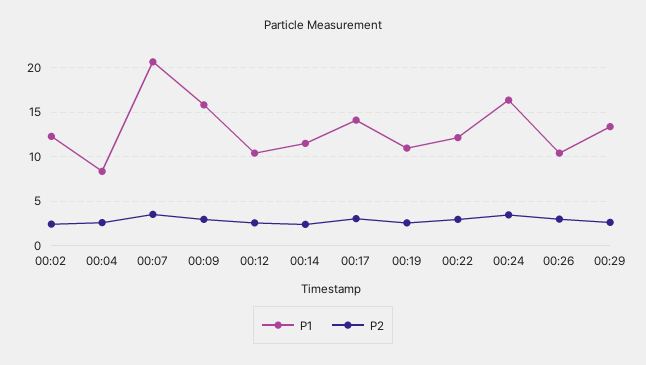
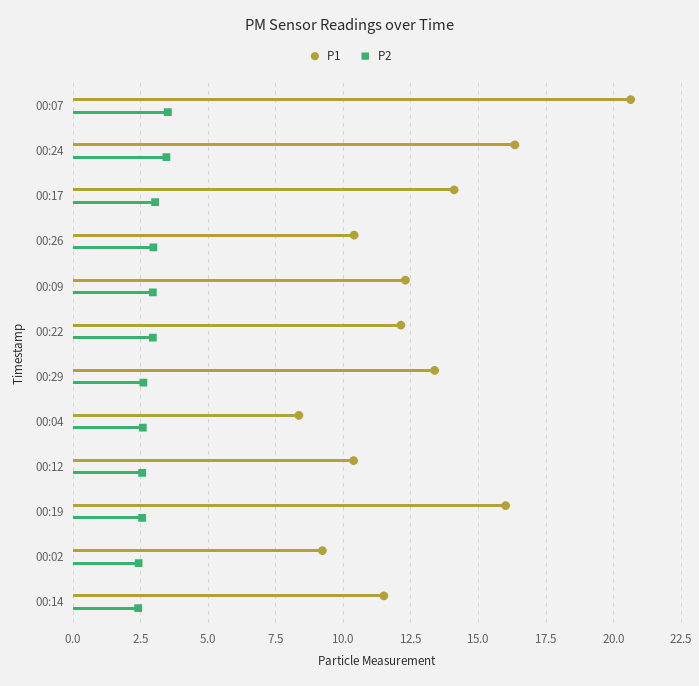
P1, 00:02: 12 -> 9.25
P1, 00:09: 16 -> 12.25
P1, 00:19: 11 -> 16

